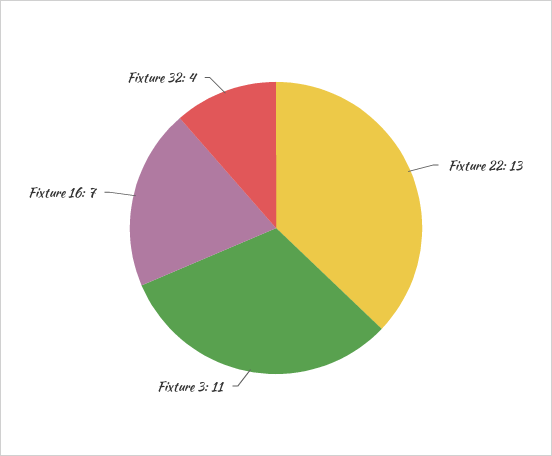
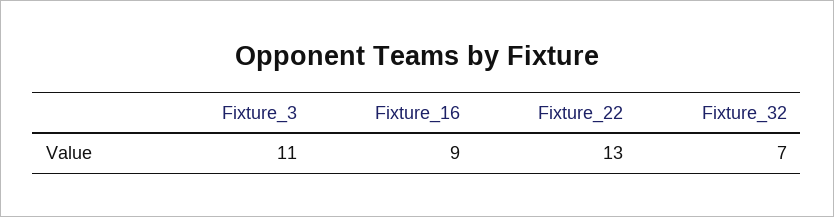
Fixture 16: 7 -> 9
Fixture 32: 4 -> 7

